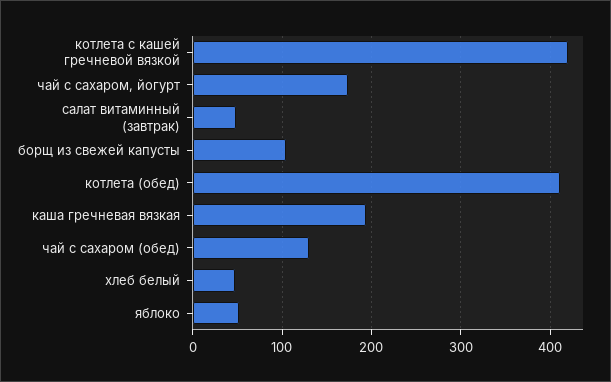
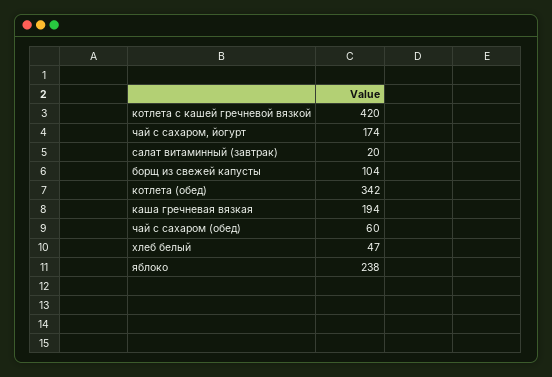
салат витаминный (завтрак): 50 -> 20
котлета (обед): 410 -> 342
чай с сахаром (обед): 130 -> 60
яблоко: 50 -> 238

